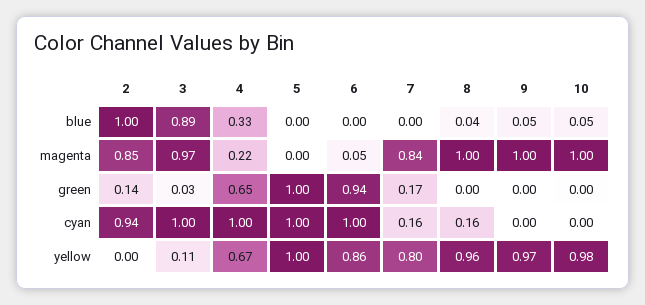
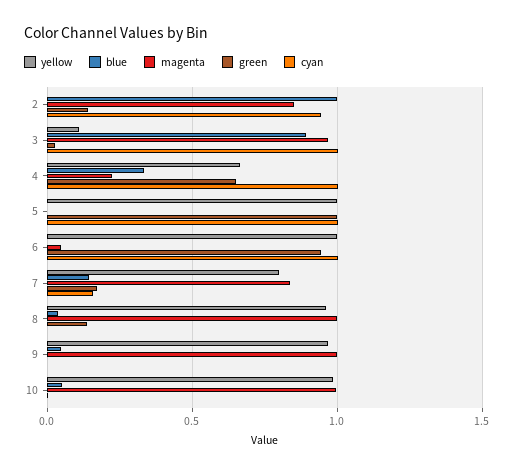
blue, 7: 0 -> 0.15
green, 8: 0 -> 0.15
cyan, 8: 0.16 -> 0
yellow, 6: 0.86 -> 1

